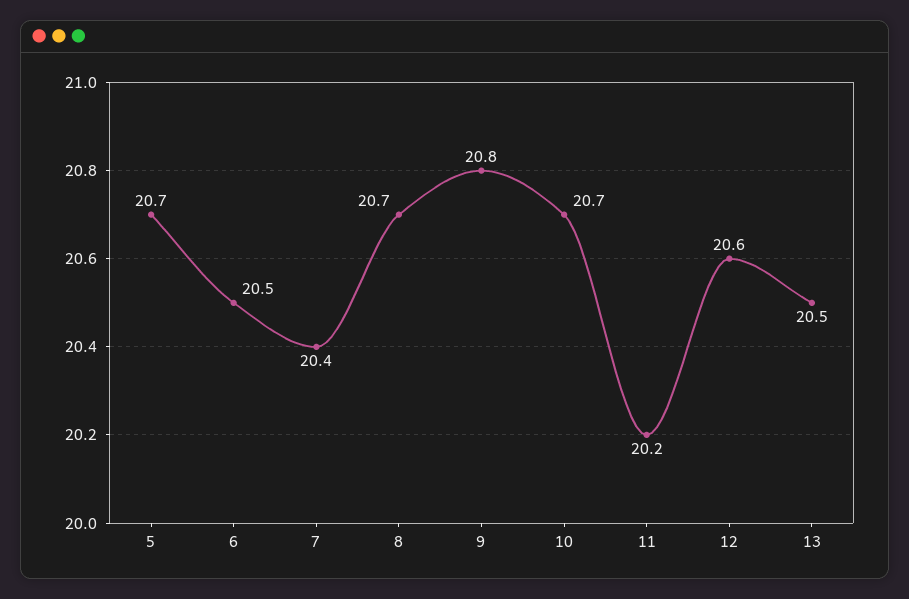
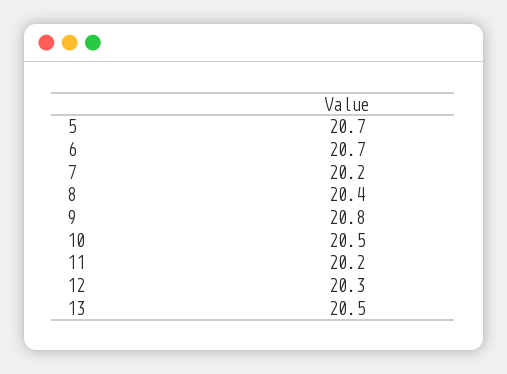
6: 20.5 -> 20.7
7: 20.4 -> 20.2
8: 20.7 -> 20.4
10: 20.7 -> 20.5
12: 20.6 -> 20.3

